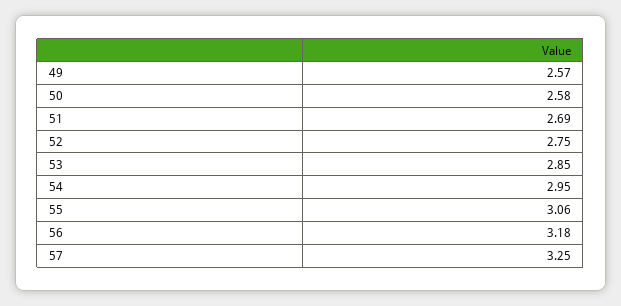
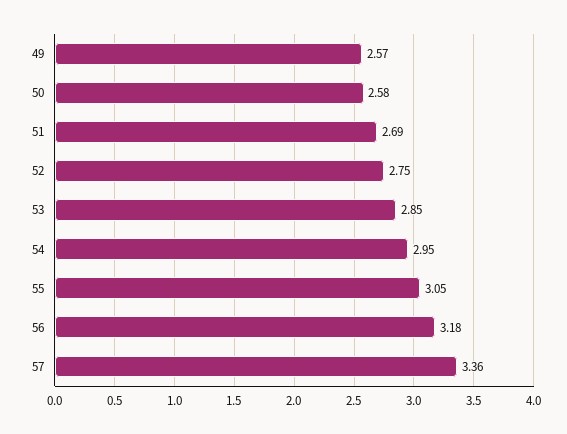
55: 3.06 -> 3.05
57: 3.25 -> 3.36

